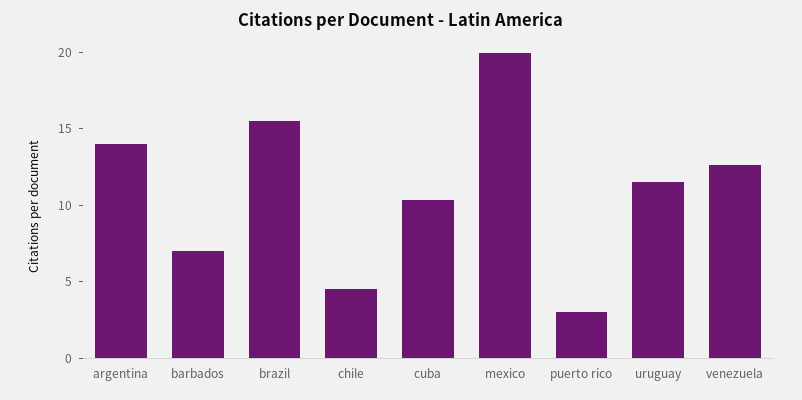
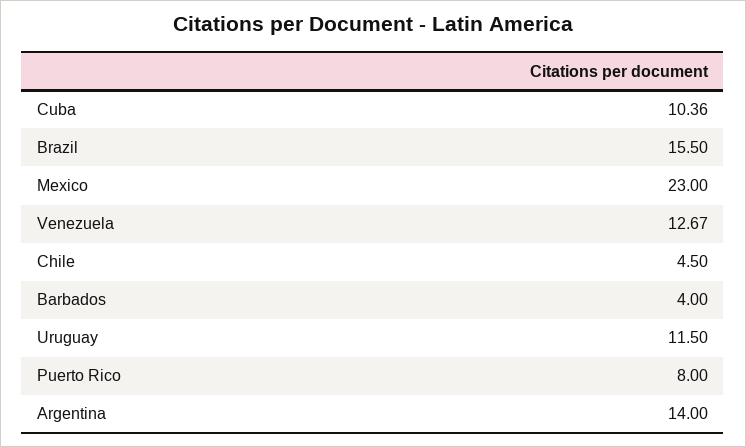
barbados: 7 -> 4
mexico: 20 -> 23
puerto rico: 3 -> 8

